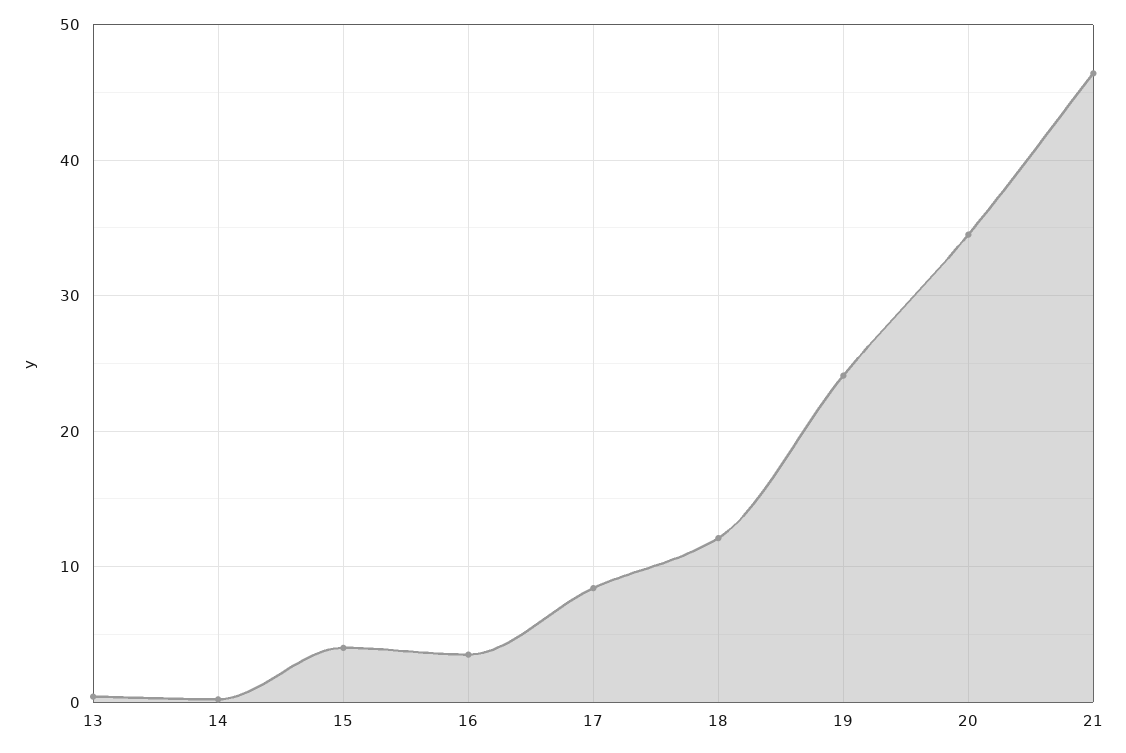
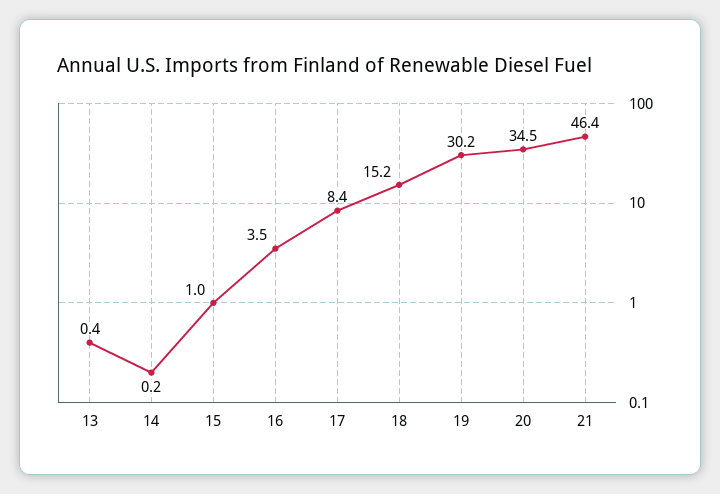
15: 4 -> 1
18: 12 -> 15.2
19: 24 -> 30.2

